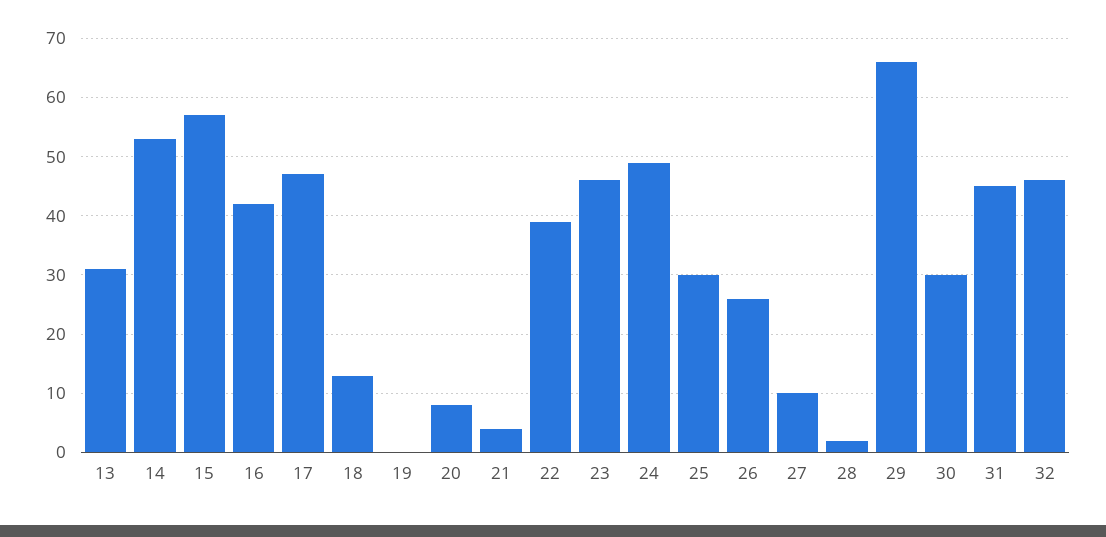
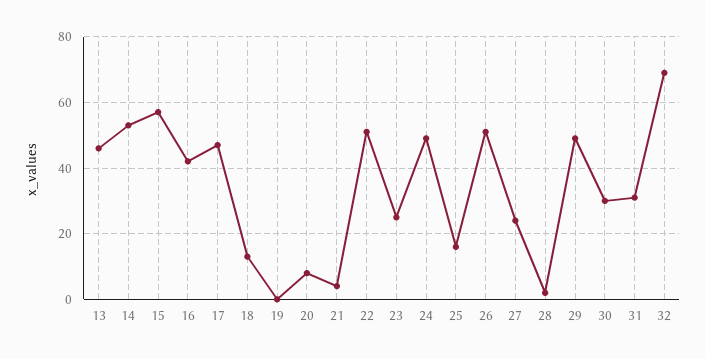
13: 30 -> 45
22: 40 -> 50
23: 45 -> 25
25: 30 -> 15
26: 25 -> 50
27: 10 -> 25
29: 65 -> 50
31: 45 -> 30
32: 45 -> 70

